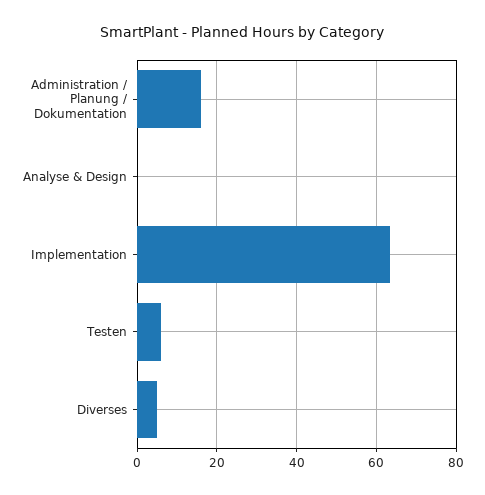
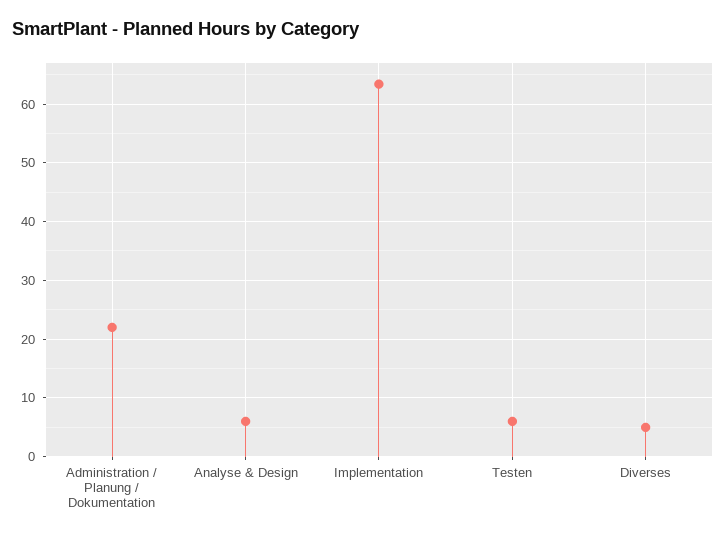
Administration / Planung / Dokumentation: 16 -> 22
Analyse & Design: 0 -> 6

